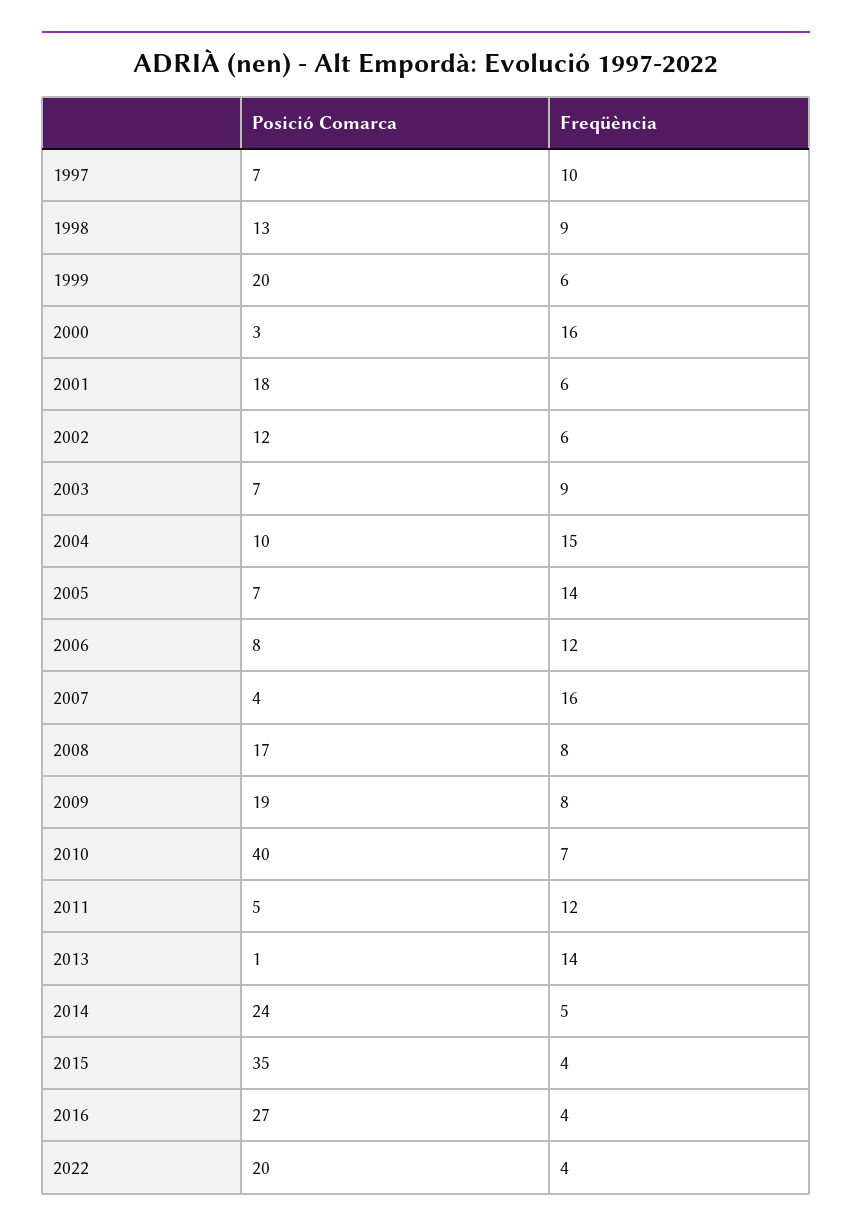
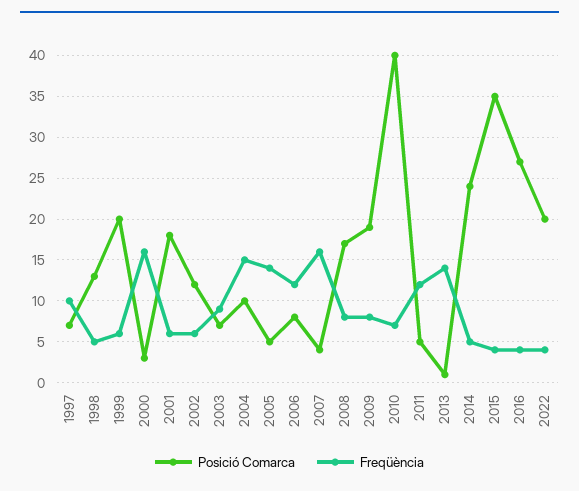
Freqüència, 1998: 9 -> 5
Posició Comarca, 2005: 7 -> 5

